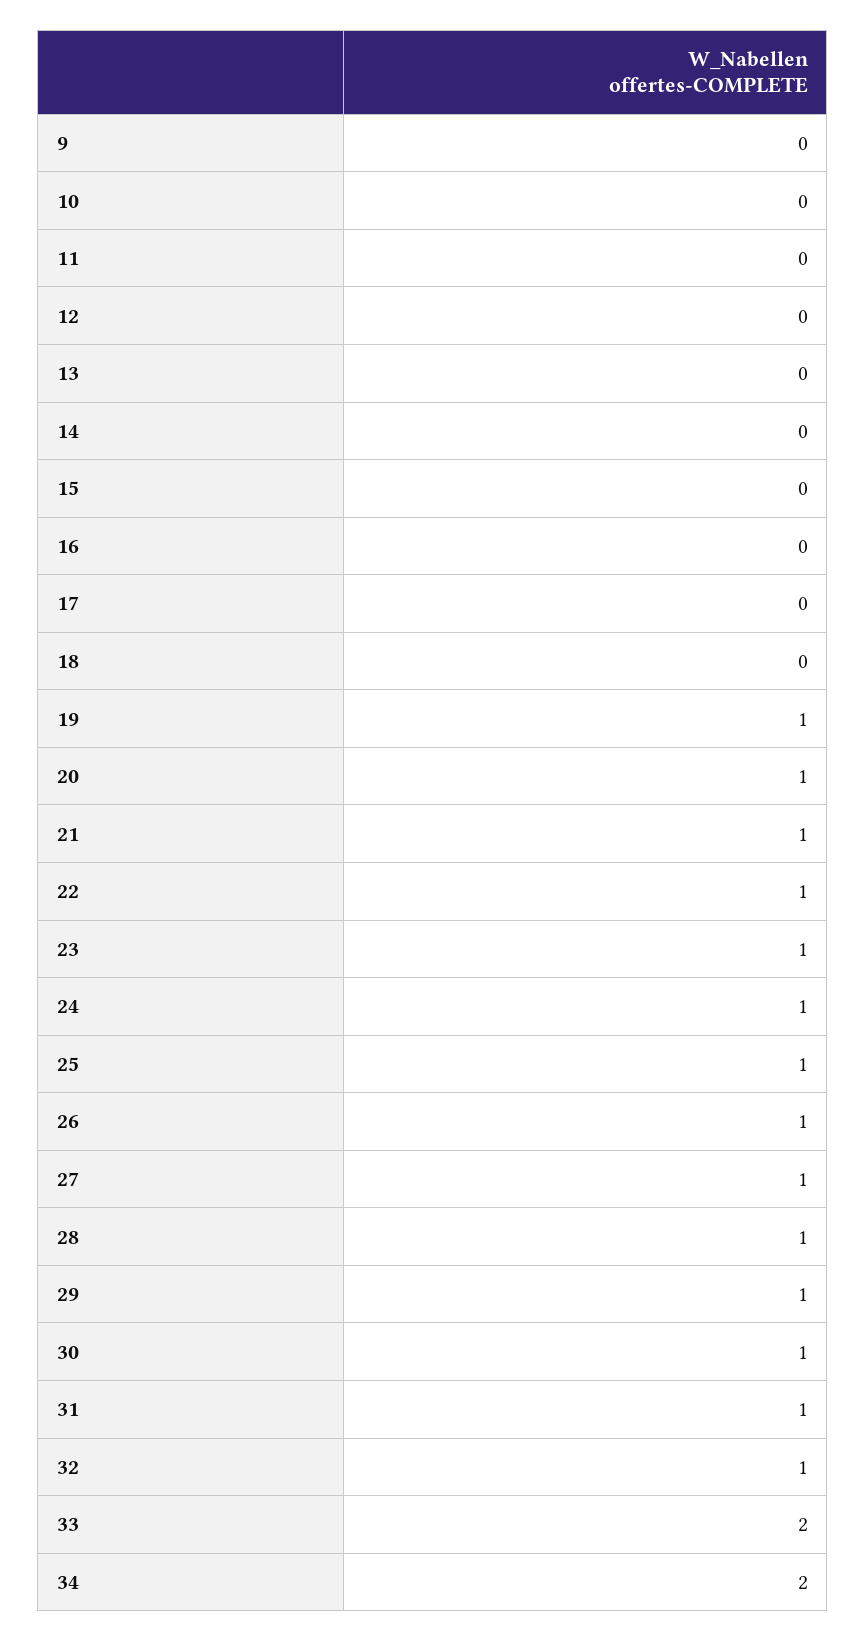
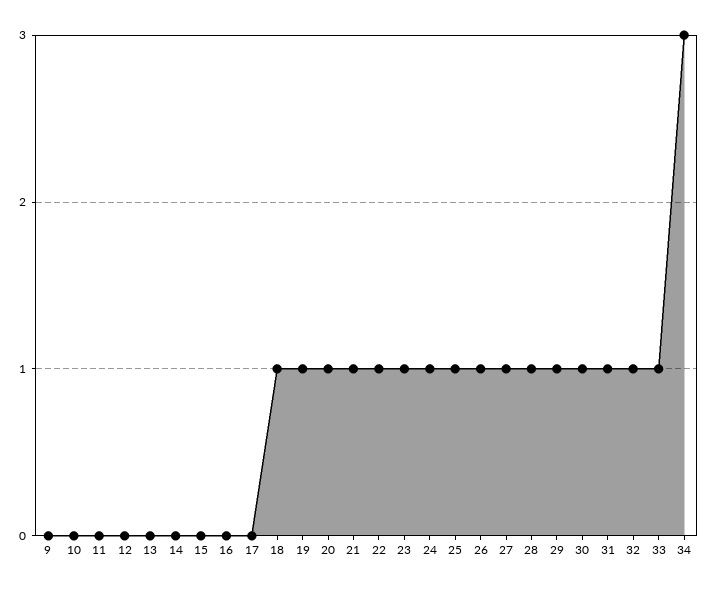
18: 0 -> 1
33: 2 -> 1
34: 2 -> 3

